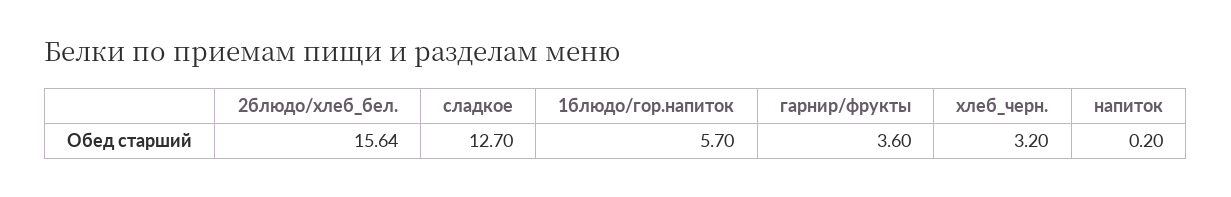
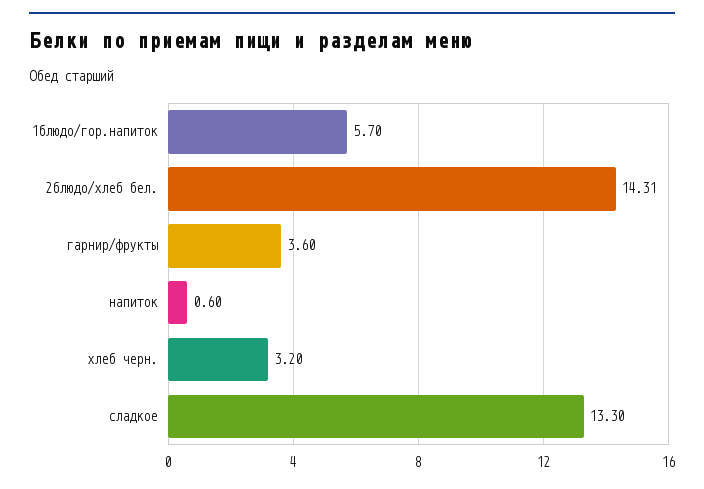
2блюдо/хлеб_бел.: 15.64 -> 14.31
сладкое: 12.7 -> 13.3
напиток: 0.2 -> 0.6

